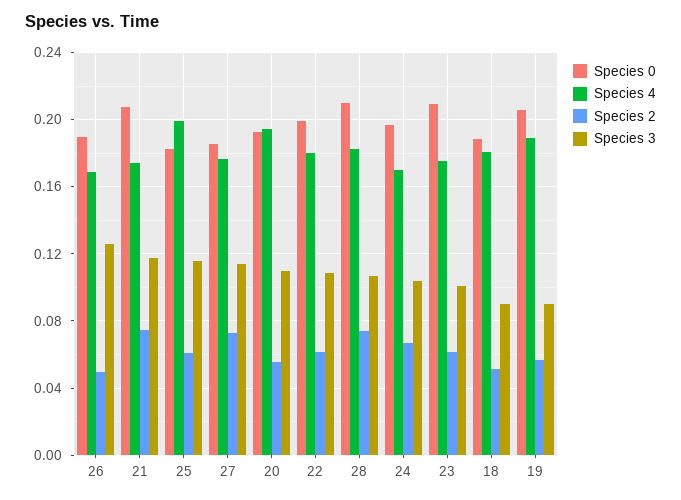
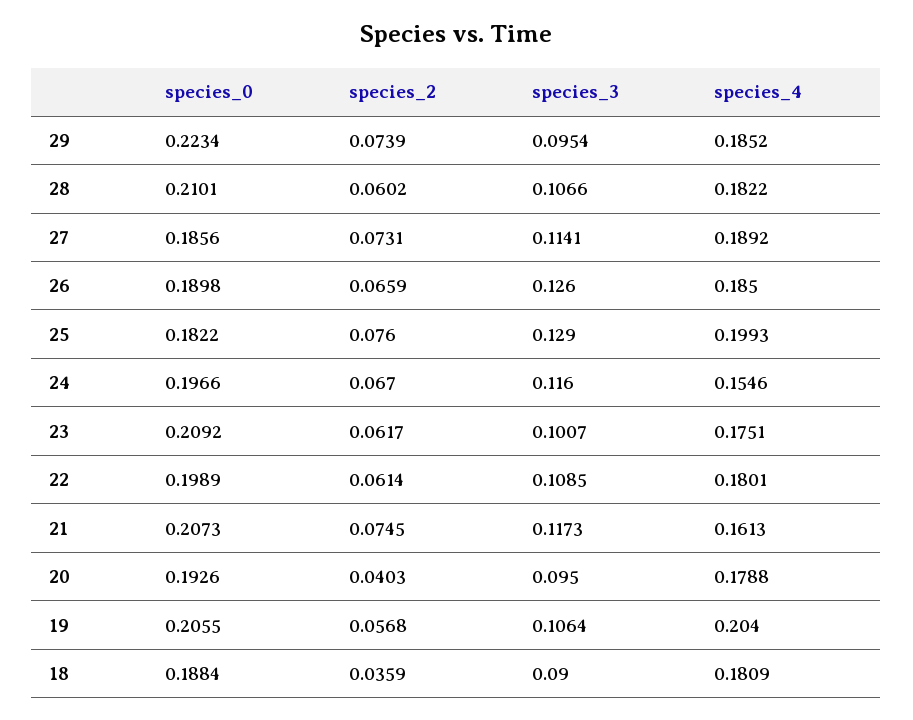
Species 4, 26: 0.17 -> 0.185
Species 2, 26: 0.05 -> 0.0659
Species 4, 21: 0.175 -> 0.1613
Species 2, 25: 0.06 -> 0.076
Species 3, 25: 0.115 -> 0.129
Species 4, 27: 0.175 -> 0.1892
Species 4, 20: 0.195 -> 0.1788
Species 2, 20: 0.055 -> 0.0403
Species 3, 20: 0.11 -> 0.095
Species 2, 28: 0.075 -> 0.0602
Species 4, 24: 0.17 -> 0.1546
Species 3, 24: 0.105 -> 0.116
Species 2, 18: 0.05 -> 0.0359
Species 4, 19: 0.19 -> 0.204
Species 3, 19: 0.09 -> 0.1064
Species 0, 29: none -> 0.2234
Species 2, 29: none -> 0.0739
Species 3, 29: none -> 0.0954
Species 4, 29: none -> 0.1852

